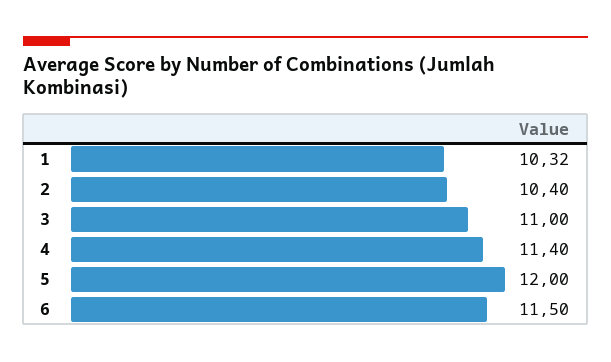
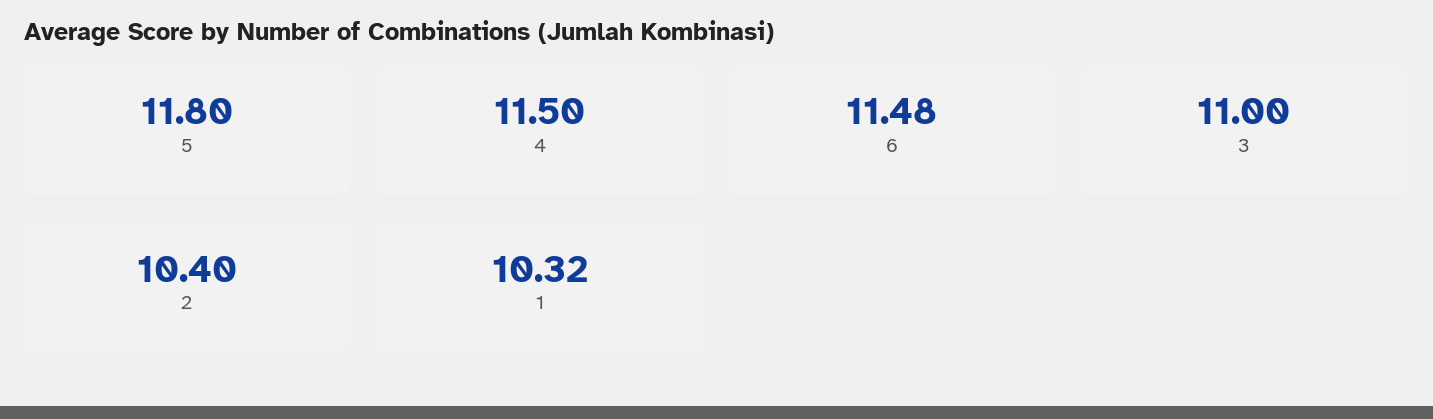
4: 11.4 -> 11.5
5: 12 -> 11.8
6: 11.5 -> 11.48

